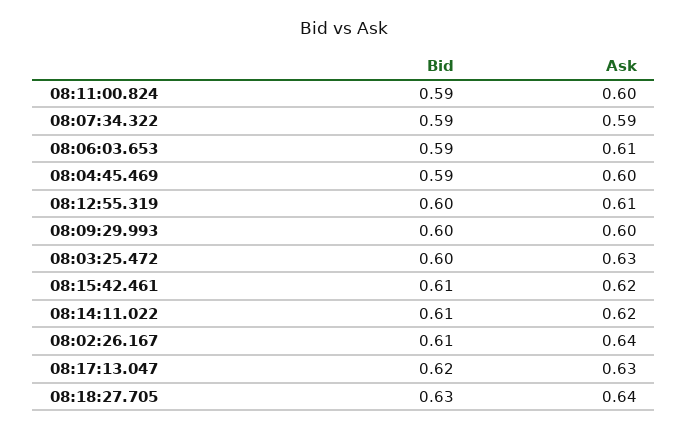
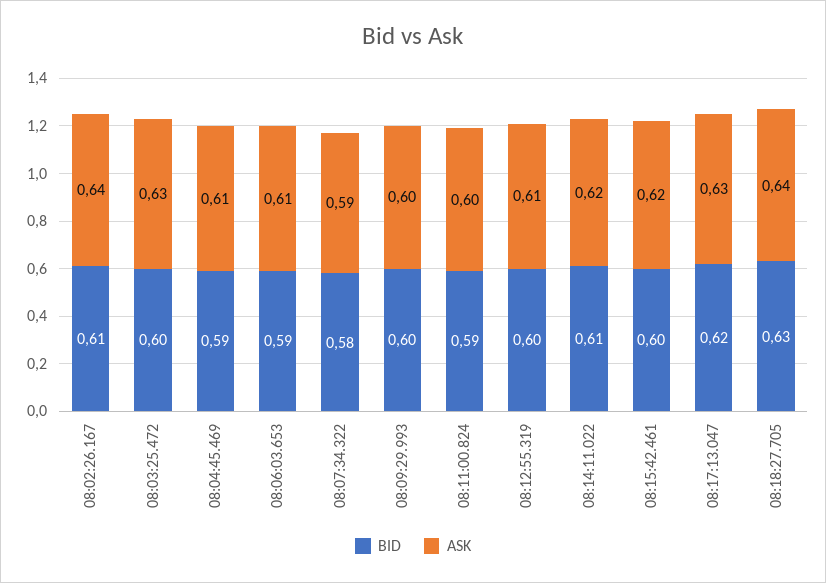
Bid, 08:07:34.322: 0.59 -> 0.58
Ask, 08:04:45.469: 0.6 -> 0.61
Bid, 08:15:42.461: 0.61 -> 0.6

